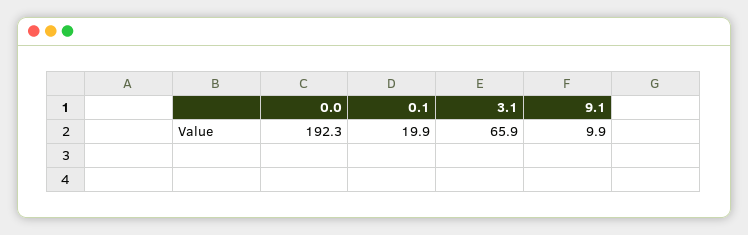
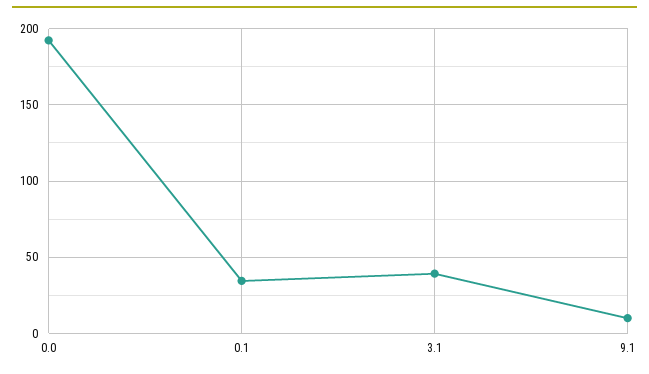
0.1: 19.9 -> 35
3.1: 65.9 -> 40

